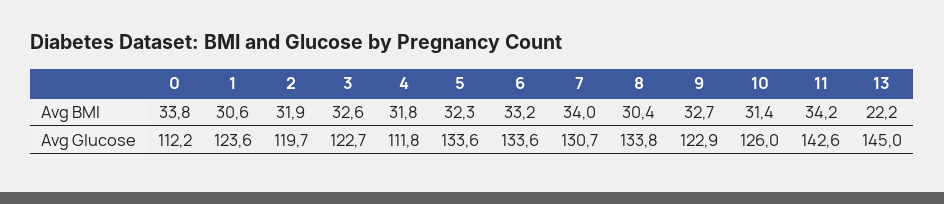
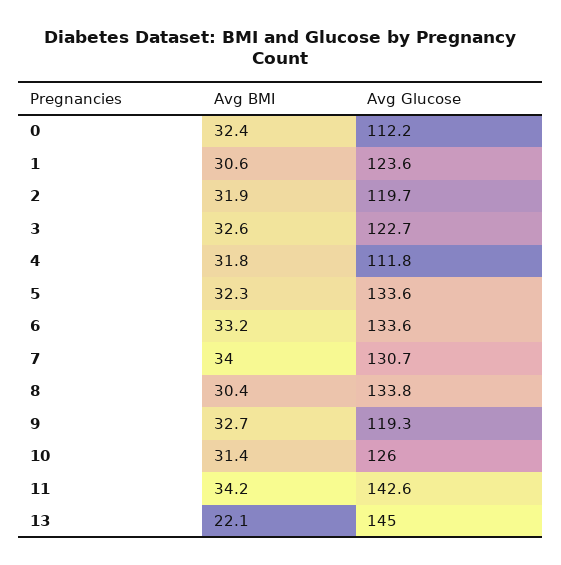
0, Avg BMI: 33.8 -> 32.4
13, Avg BMI: 22.2 -> 22.1
9, Avg Glucose: 122.9 -> 119.3

